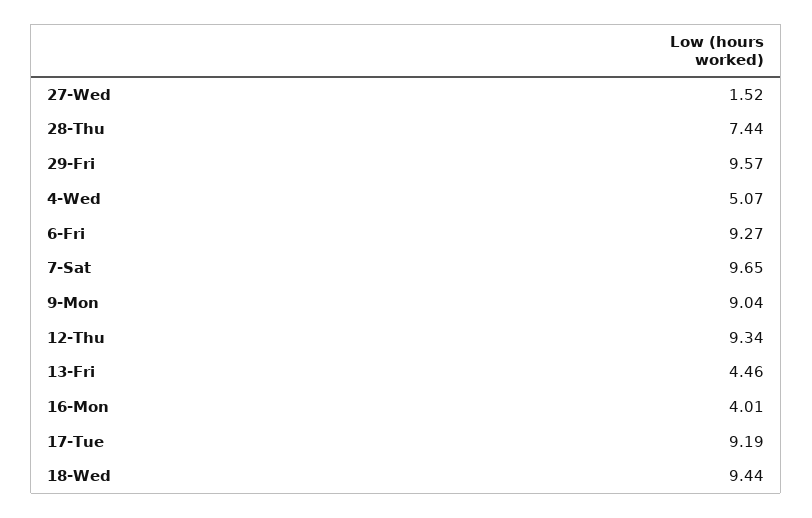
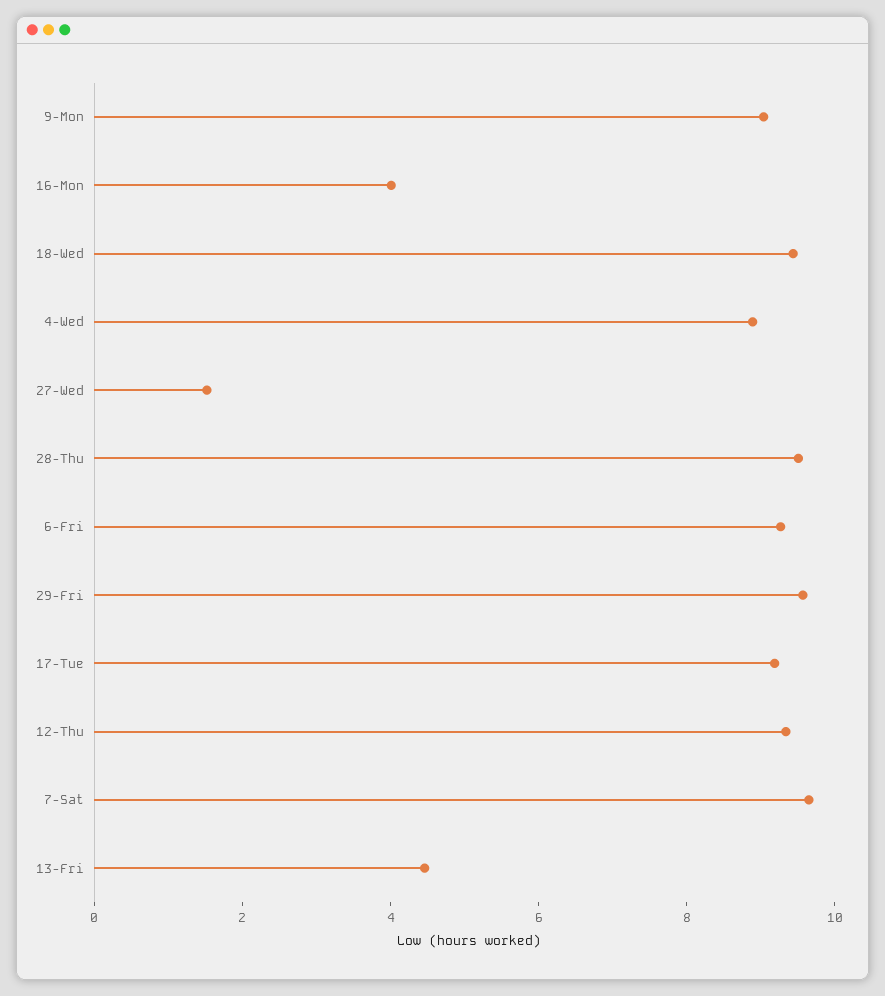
28-Thu: 7.44 -> 9.5
4-Wed: 5.07 -> 9

